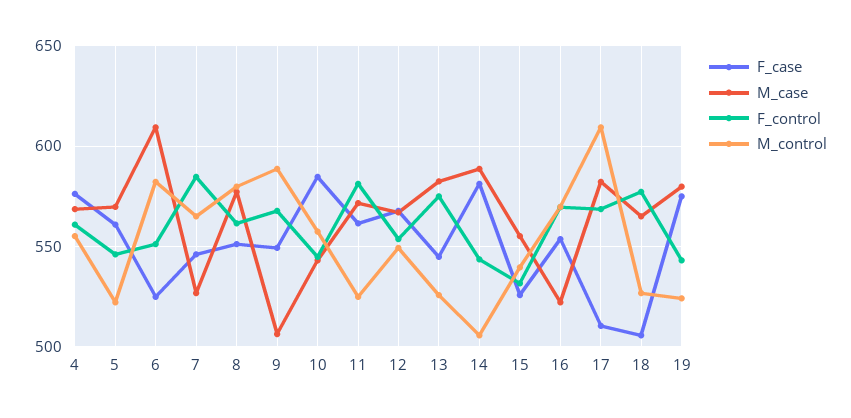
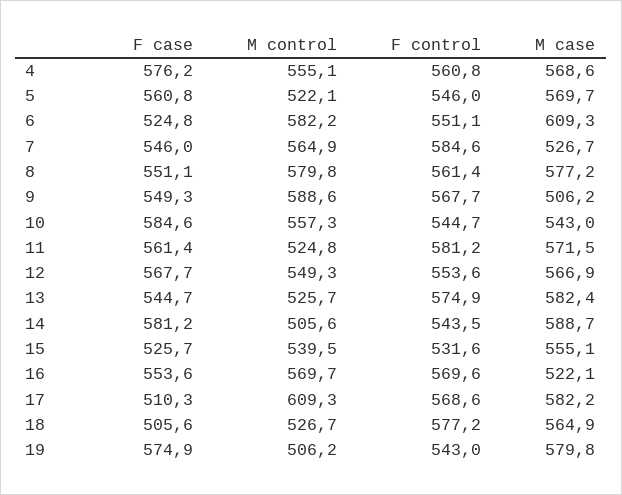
M_control, 19: 525 -> 506.2

